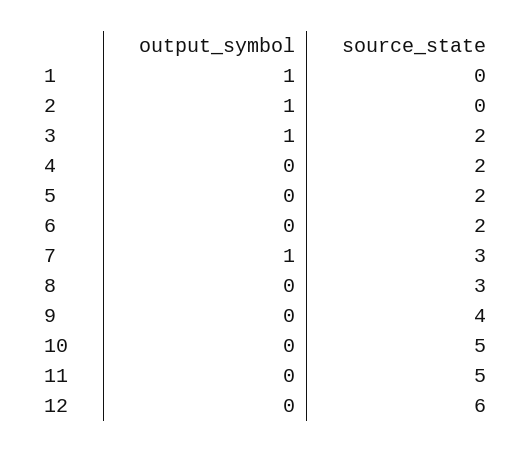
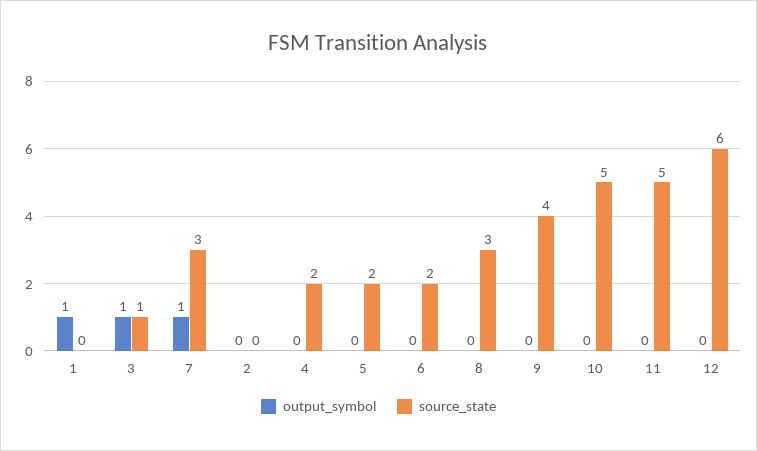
output_symbol, 2: 1 -> 0
source_state, 3: 2 -> 1

